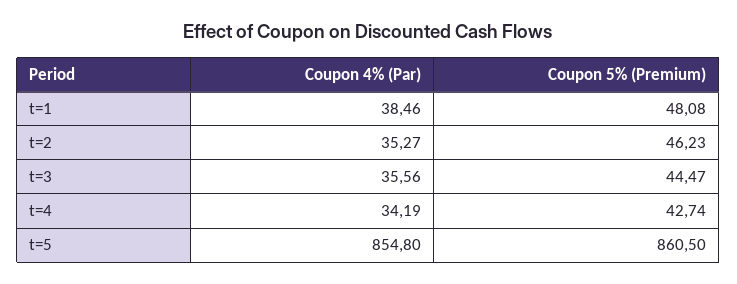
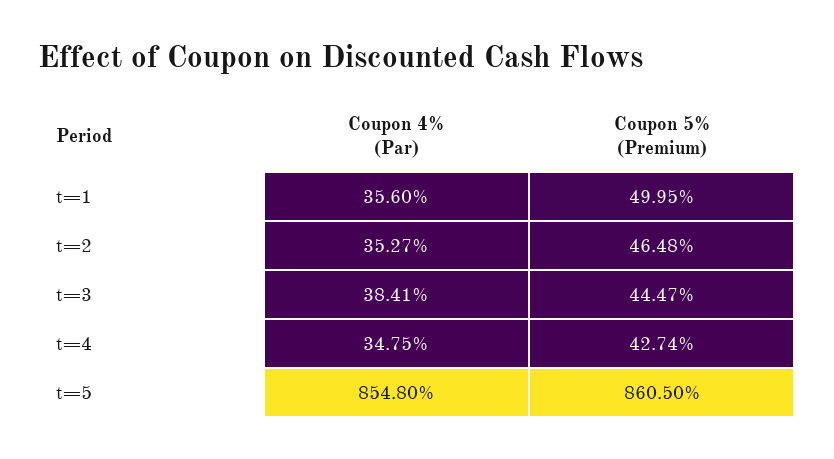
Coupon 4% (Par), t=1: 38.46 -> 35.6
Coupon 5% (Premium), t=1: 48.08 -> 49.95
Coupon 5% (Premium), t=2: 46.23 -> 46.48
Coupon 4% (Par), t=3: 35.56 -> 38.41
Coupon 4% (Par), t=4: 34.19 -> 34.75

